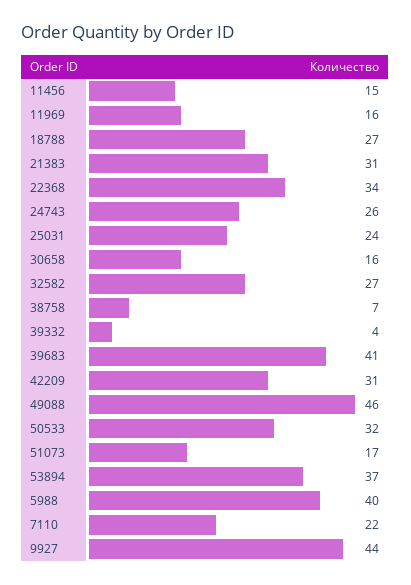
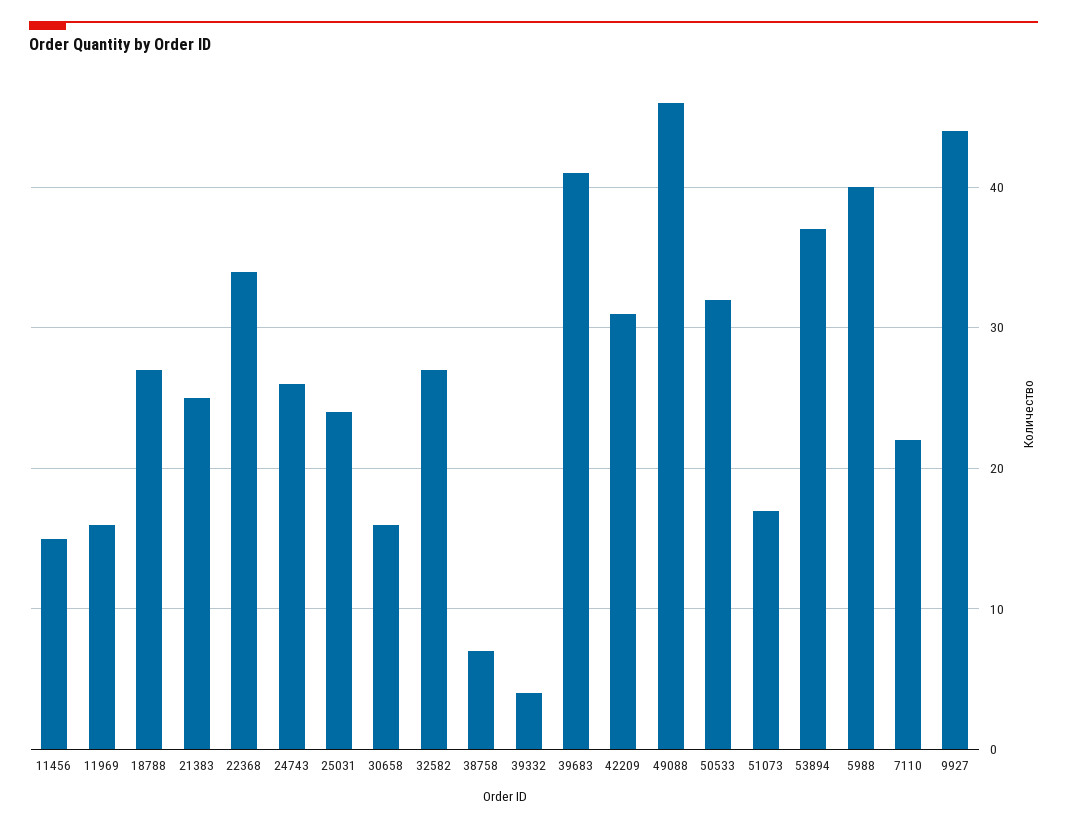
21383: 31 -> 25

